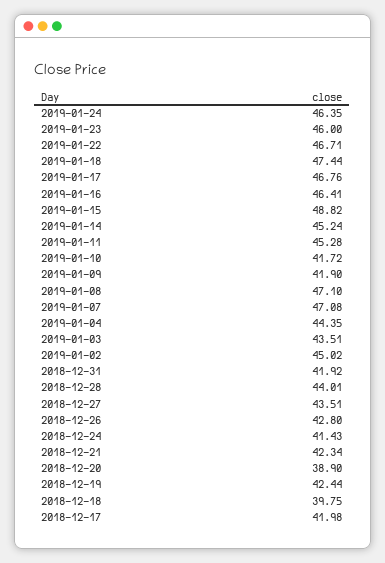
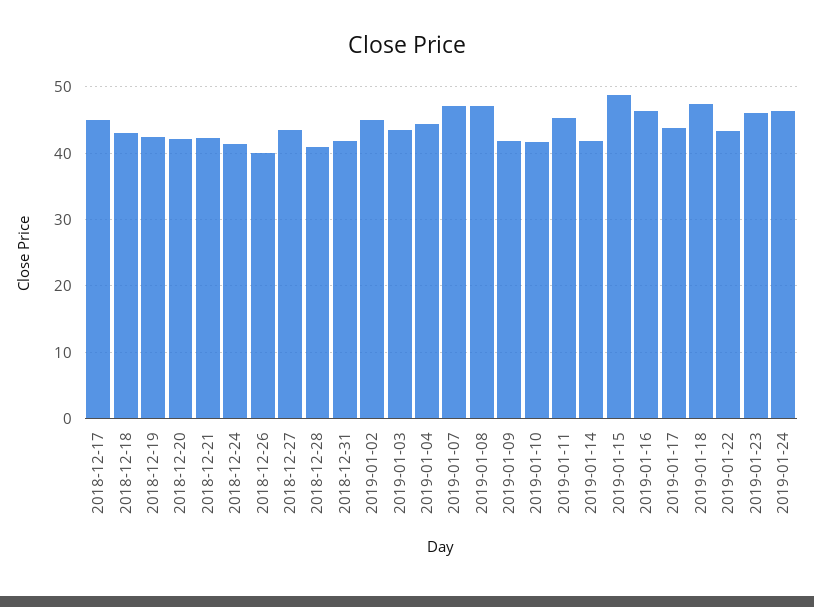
2019-01-22: 46.71 -> 43
2019-01-17: 46.76 -> 44
2019-01-14: 45.24 -> 42
2018-12-28: 44.01 -> 41
2018-12-26: 42.8 -> 40
2018-12-20: 38.9 -> 42
2018-12-18: 39.75 -> 43
2018-12-17: 41.98 -> 45

